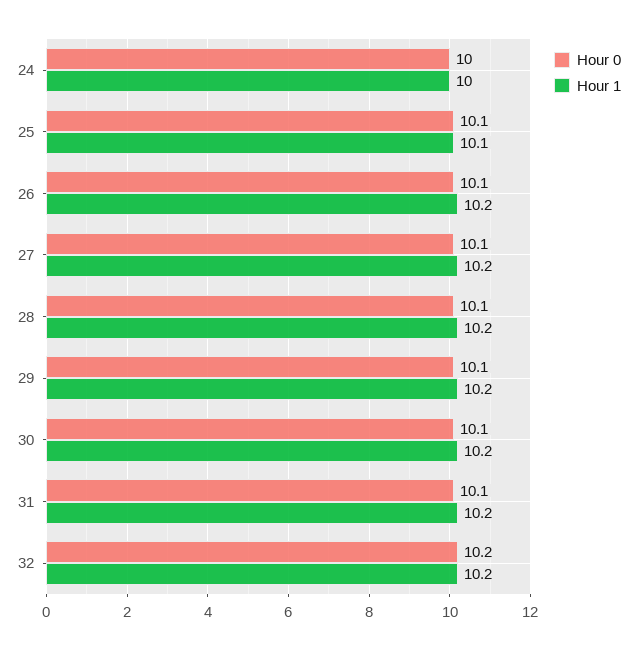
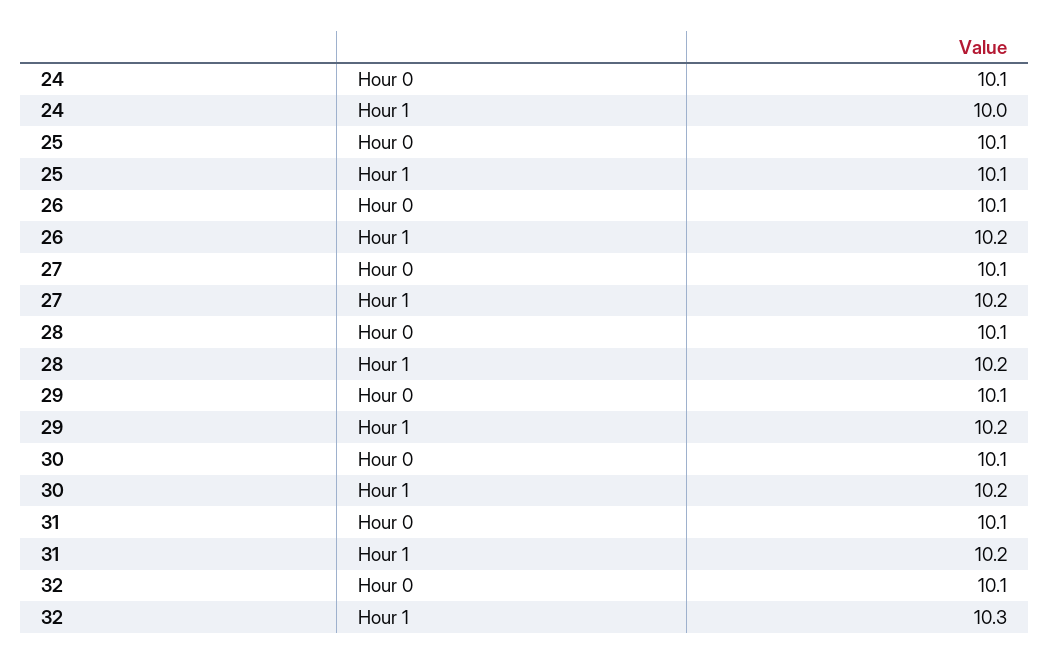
Hour 0, 24: 10 -> 10.1
Hour 0, 32: 10.2 -> 10.1
Hour 1, 32: 10.2 -> 10.3

